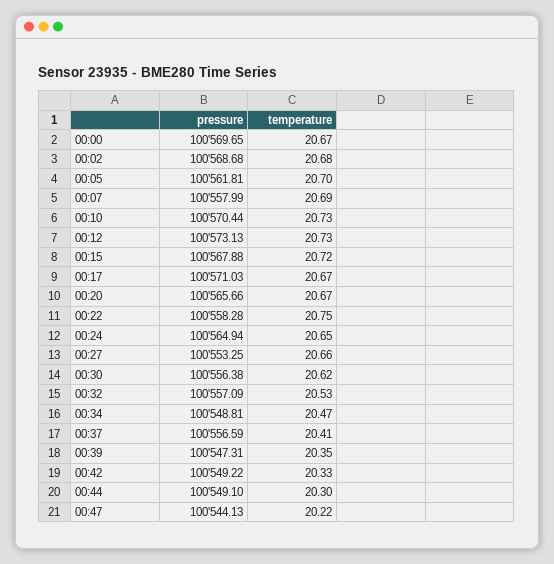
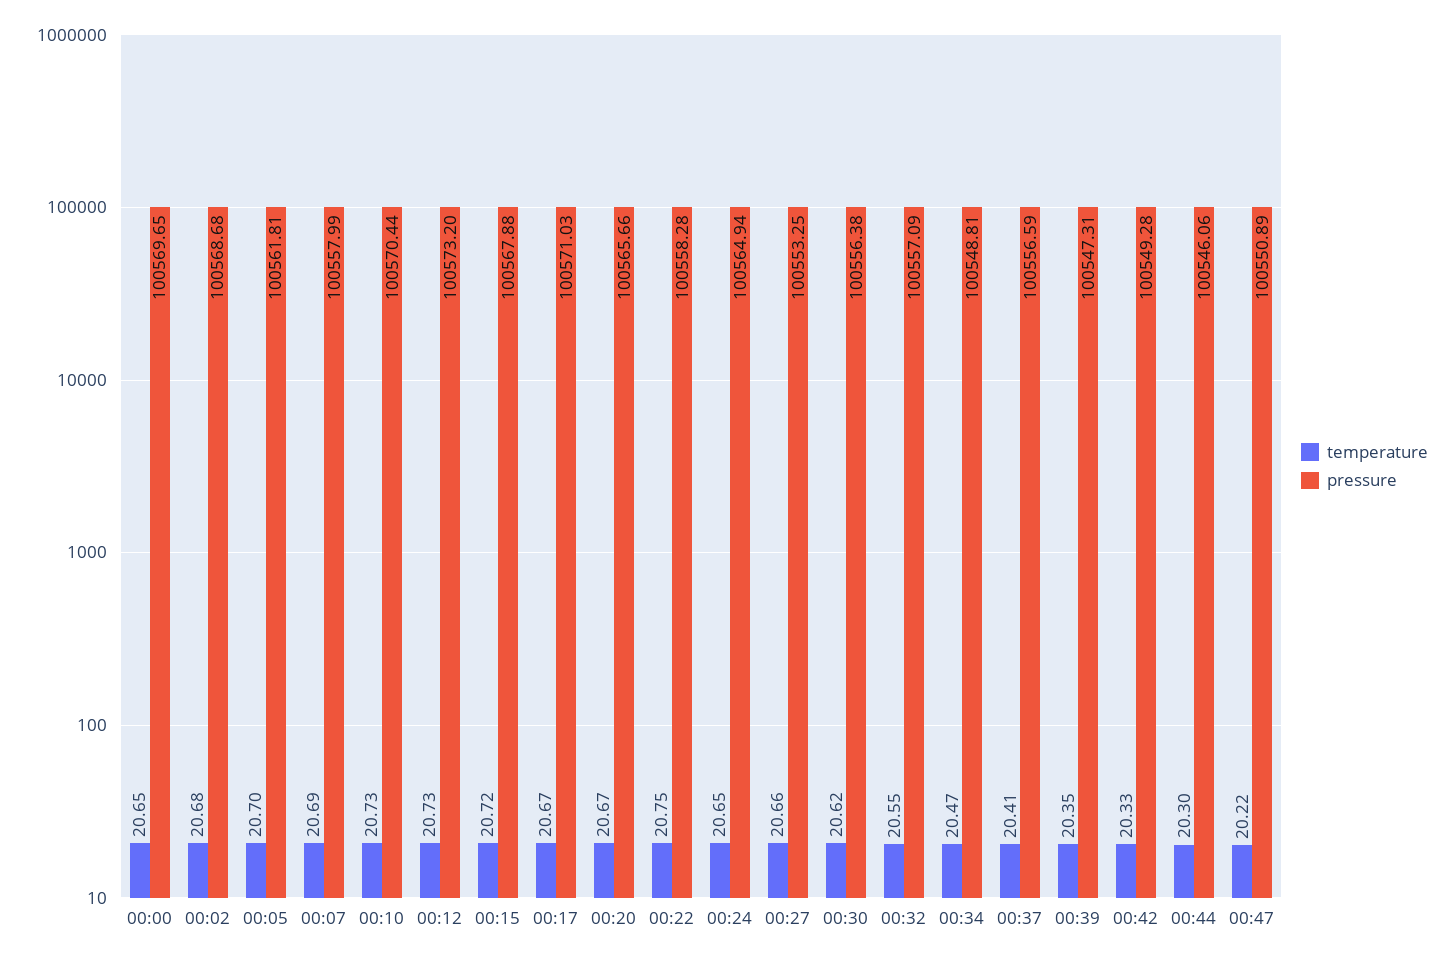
temperature, 00:00: 20.67 -> 20.65
pressure, 00:12: 100573.13 -> 100573.2
temperature, 00:32: 20.53 -> 20.55
pressure, 00:42: 100549.22 -> 100549.28
pressure, 00:44: 100549.1 -> 100546.06
pressure, 00:47: 100544.13 -> 100550.89

